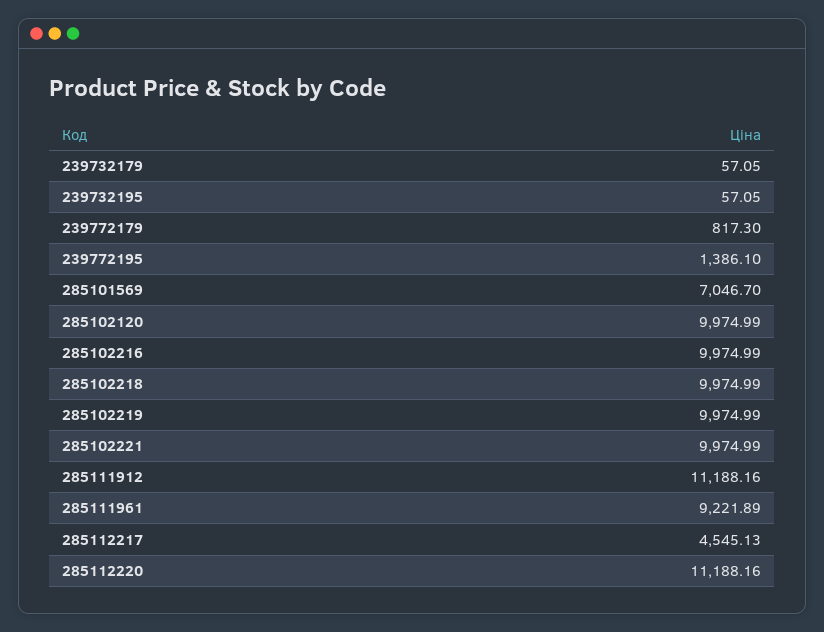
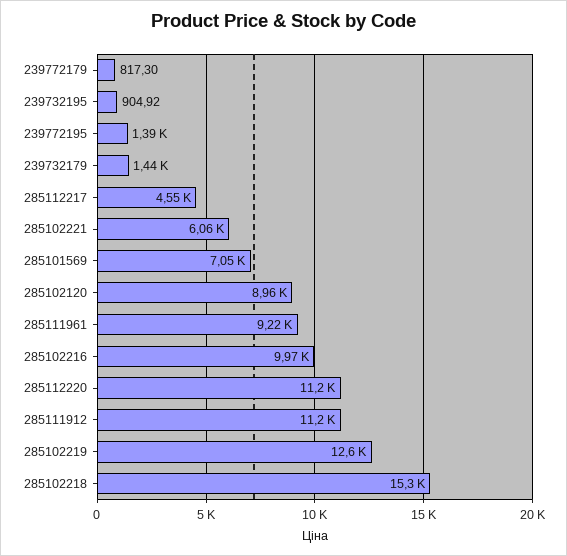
239732179: 57.05 -> 1440
239732195: 57.05 -> 904.92
285102120: 9974.99 -> 8960
285102218: 9974.99 -> 15300
285102219: 9974.99 -> 12600
285102221: 9974.99 -> 6060

